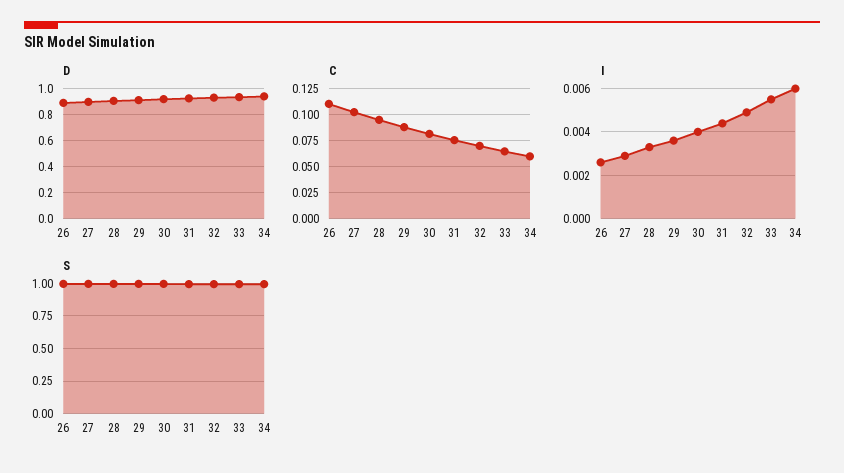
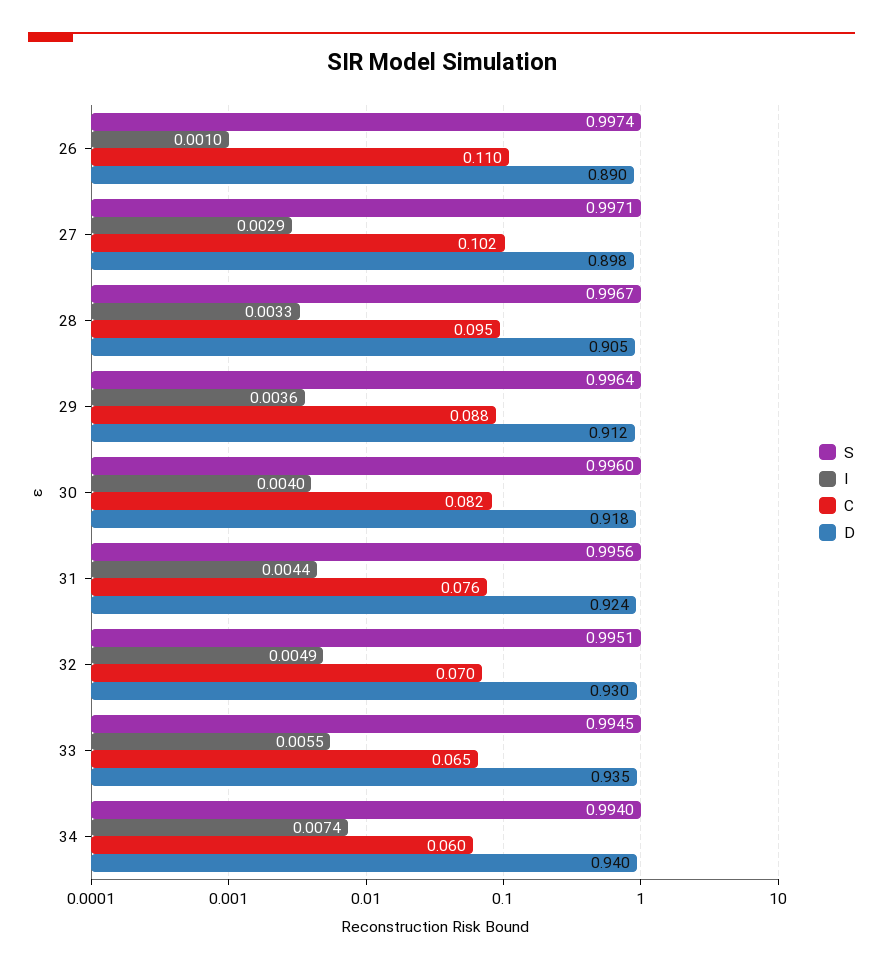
I, 26: 0.0025 -> 0.001
I, 34: 0.006 -> 0.0074

